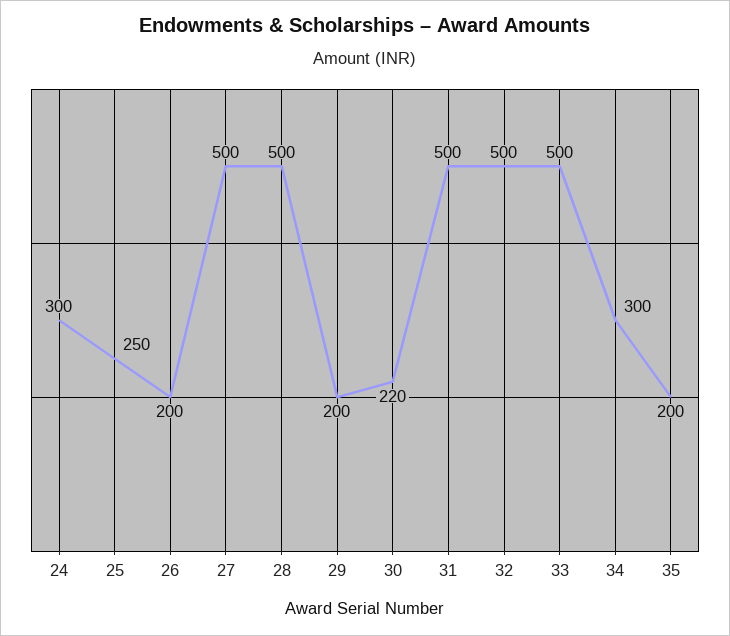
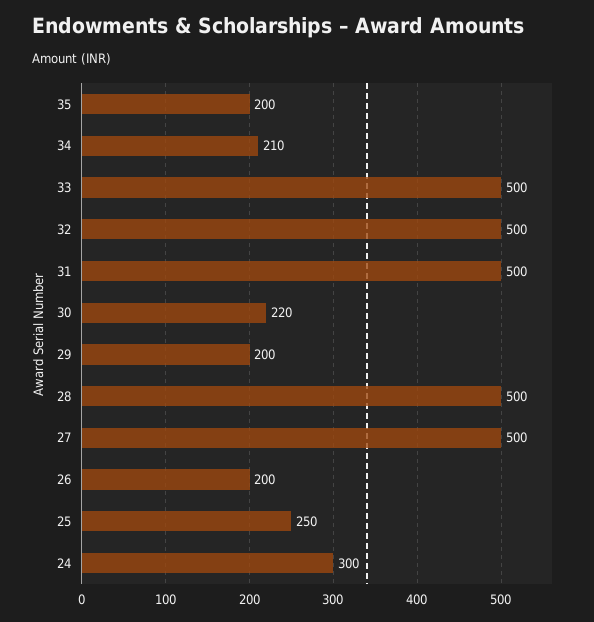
34: 300 -> 210

